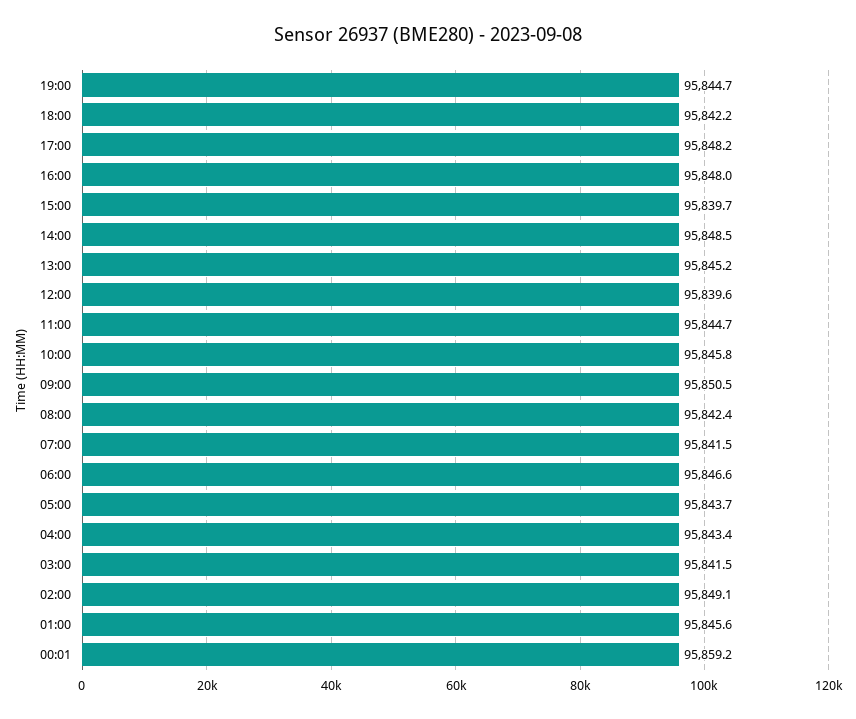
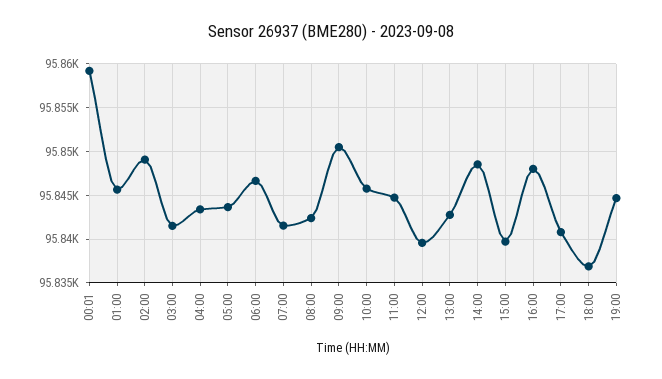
18:00: 95842.2 -> 95837
17:00: 95848.2 -> 95841
13:00: 95845.2 -> 95843

